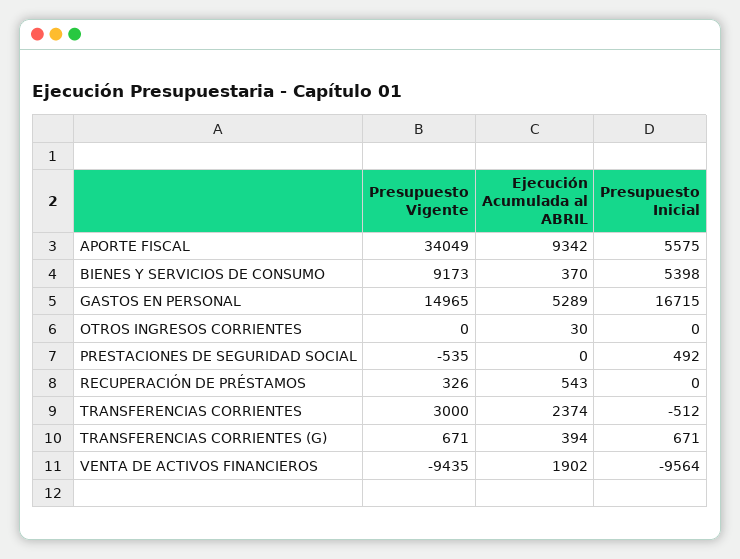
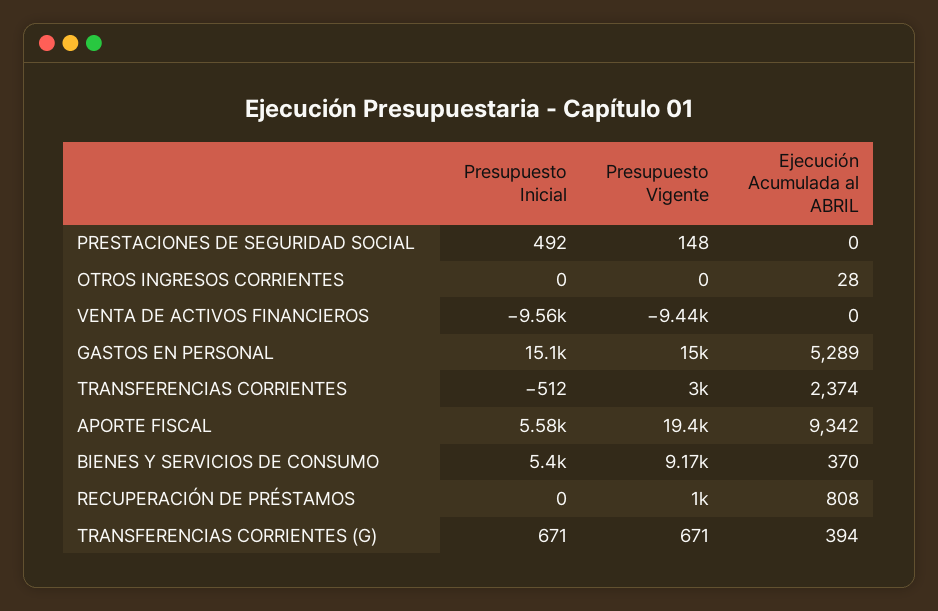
Presupuesto Vigente, APORTE FISCAL: 34049 -> 19400
Presupuesto Inicial, GASTOS EN PERSONAL: 16715 -> 15100
Ejecución Acumulada al ABRIL, OTROS INGRESOS CORRIENTES: 30 -> 28
Presupuesto Vigente, PRESTACIONES DE SEGURIDAD SOCIAL: -535 -> 148
Presupuesto Vigente, RECUPERACIÓN DE PRÉSTAMOS: 326 -> 1000
Ejecución Acumulada al ABRIL, RECUPERACIÓN DE PRÉSTAMOS: 543 -> 808
Ejecución Acumulada al ABRIL, VENTA DE ACTIVOS FINANCIEROS: 1902 -> 0

